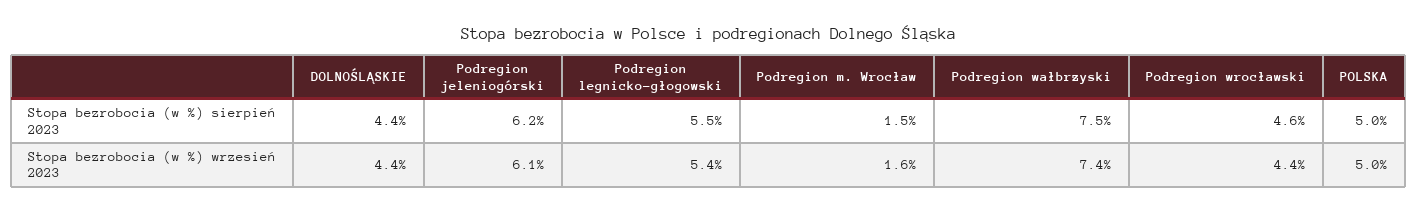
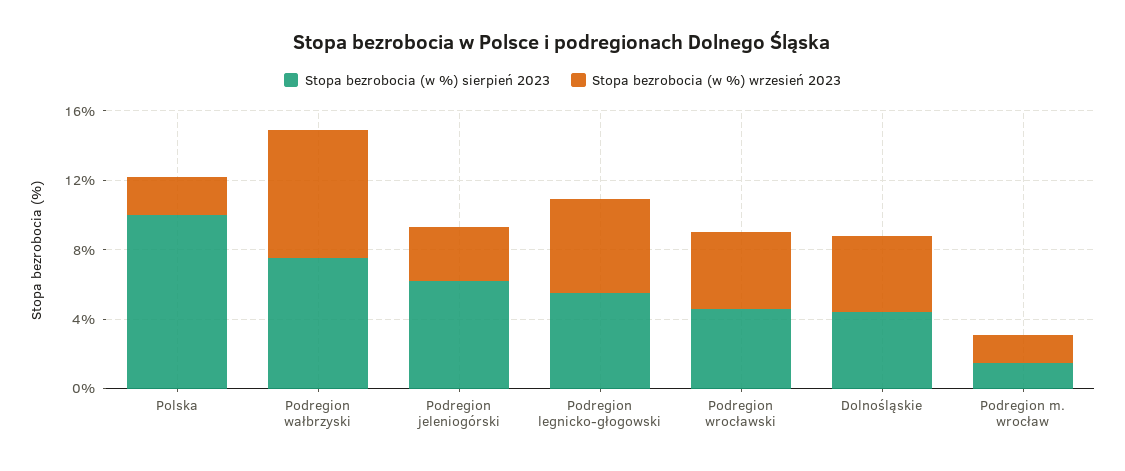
Stopa bezrobocia (w %) sierpień 2023, POLSKA: 5 -> 10
Stopa bezrobocia (w %) wrzesień 2023, Podregion jeleniogórski: 6.1 -> 3
Stopa bezrobocia (w %) wrzesień 2023, POLSKA: 5 -> 2

